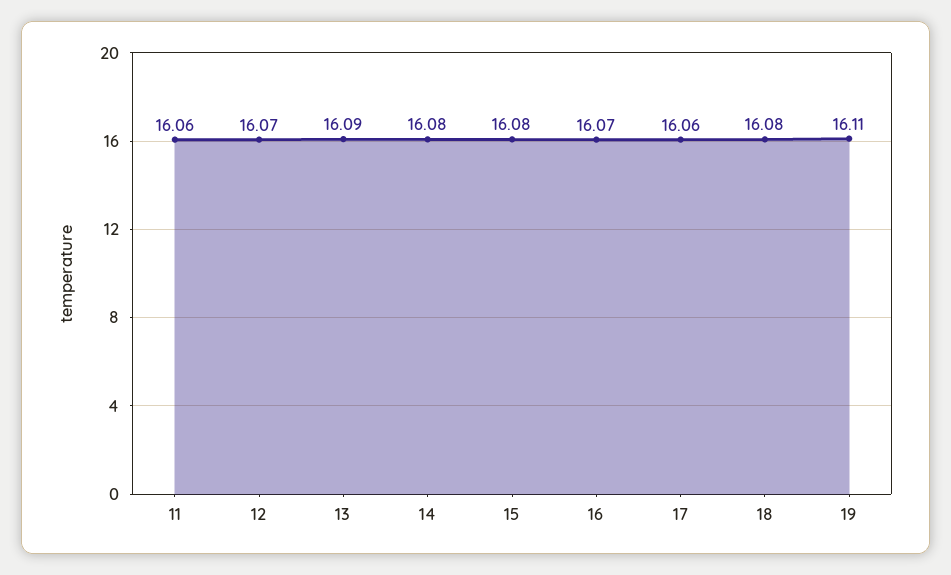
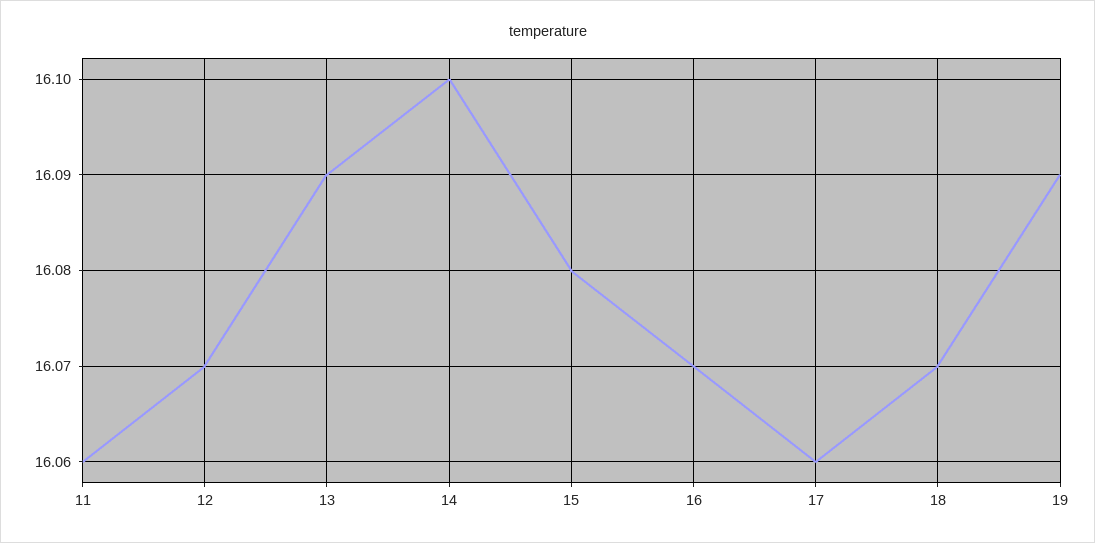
14: 16.08 -> 16.1
18: 16.08 -> 16.07
19: 16.11 -> 16.09

